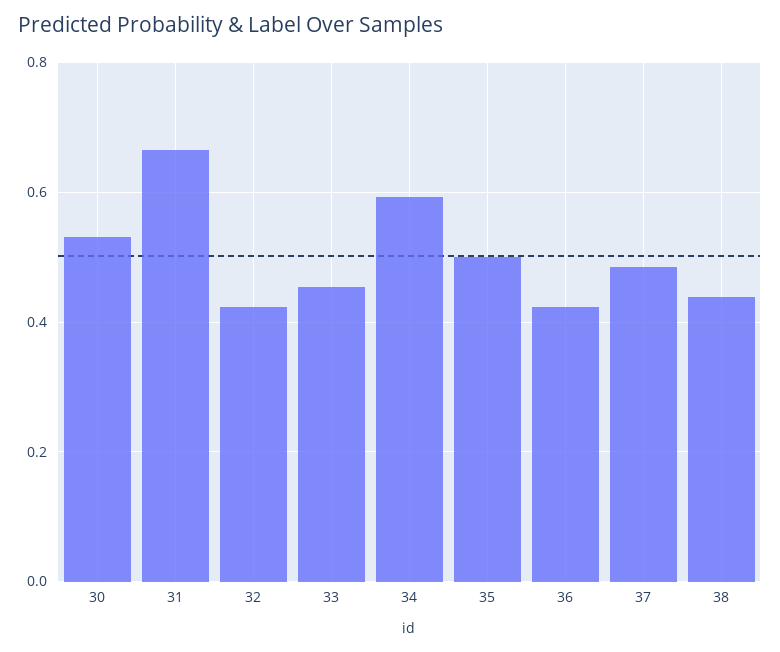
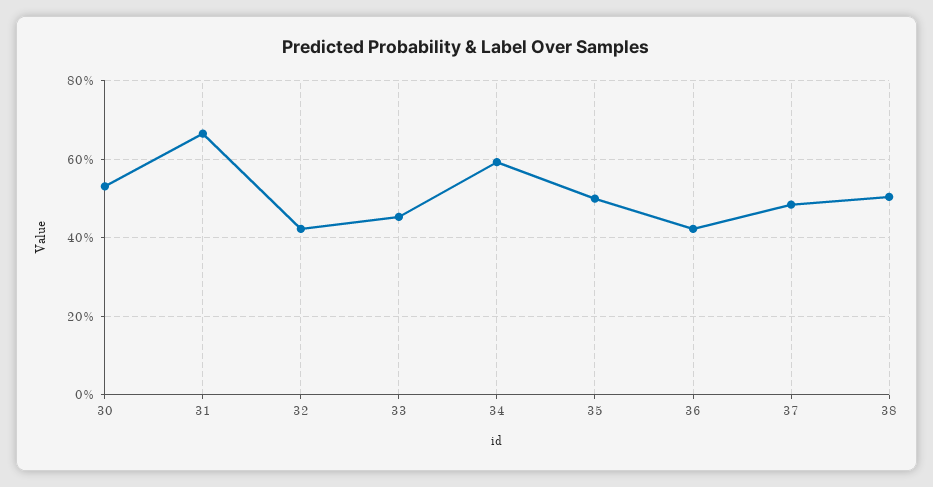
38: 0.44 -> 0.5

